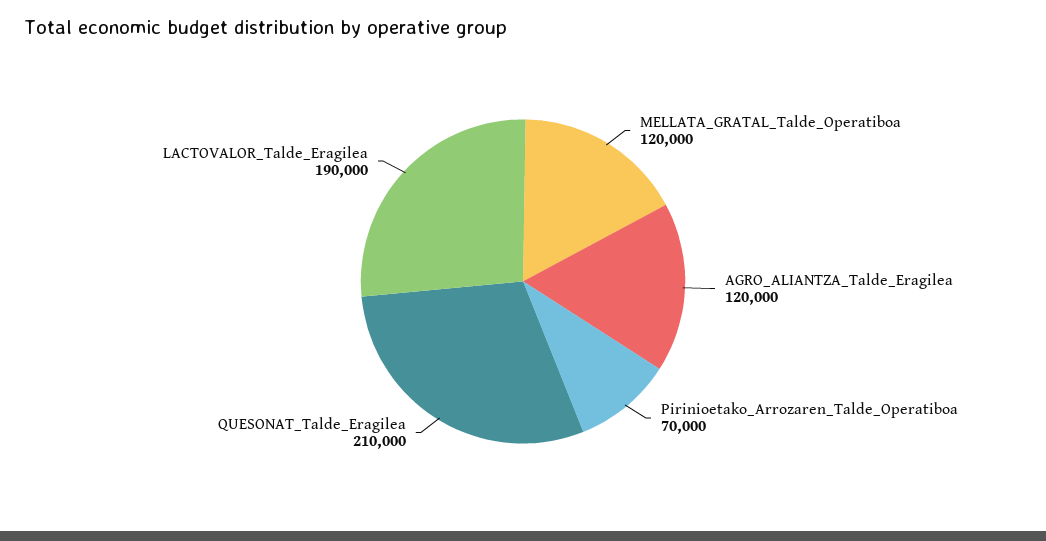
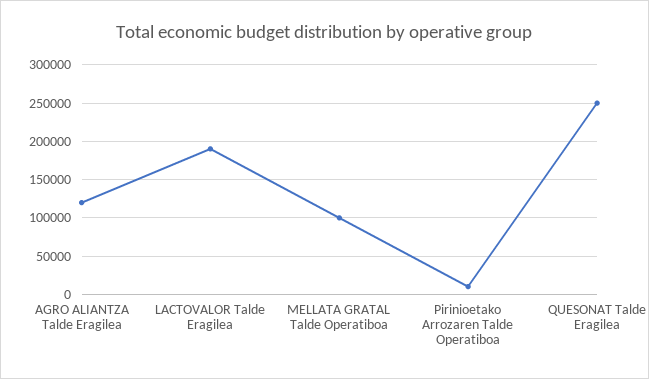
MELLATA_GRATAL_Talde_Operatiboa: 120000 -> 100000
Pirinioetako_Arrozaren_Talde_Operatiboa: 70000 -> 10000
QUESONAT_Talde_Eragilea: 210000 -> 250000

